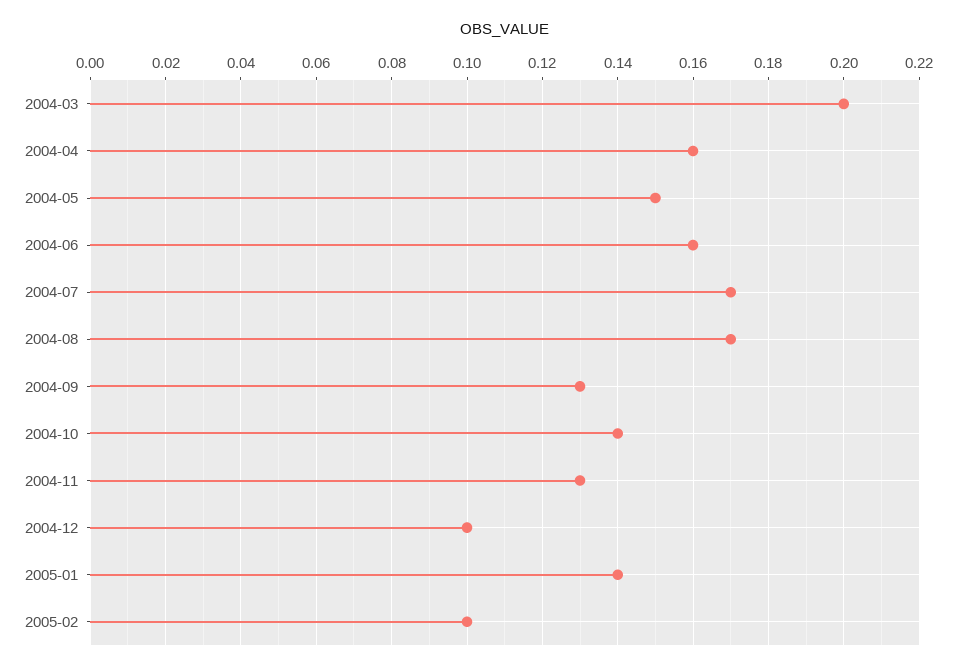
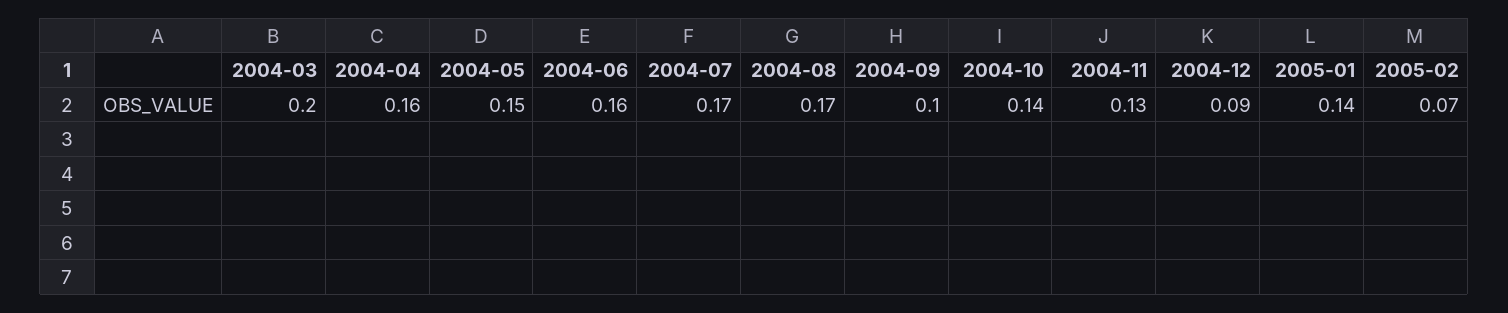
2004-09: 0.13 -> 0.1
2004-12: 0.1 -> 0.09
2005-02: 0.1 -> 0.07

